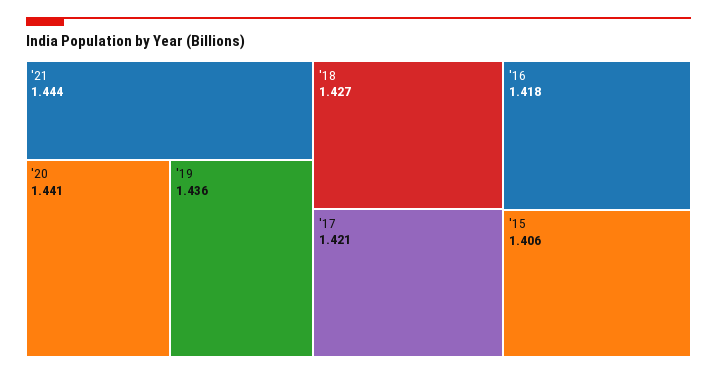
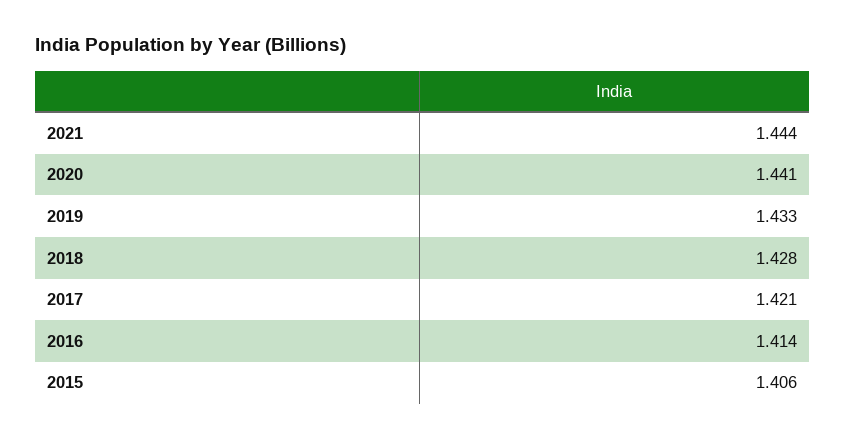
'19: 1.436 -> 1.433
'18: 1.427 -> 1.428
'16: 1.418 -> 1.414

